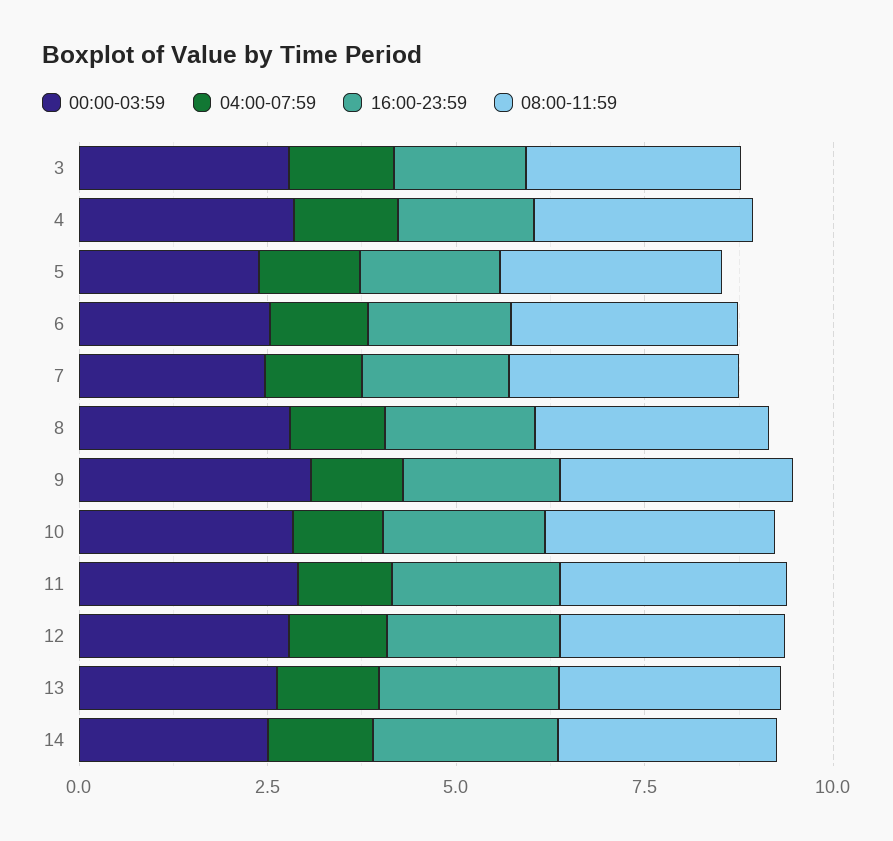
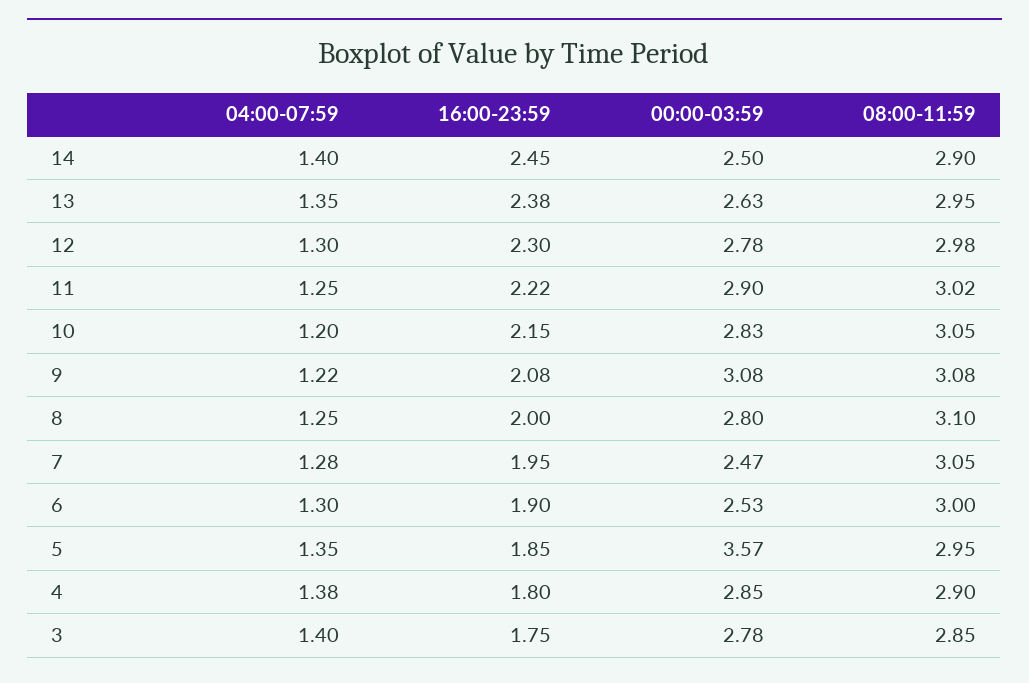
00:00-03:59, 5: 2.5 -> 3.57

